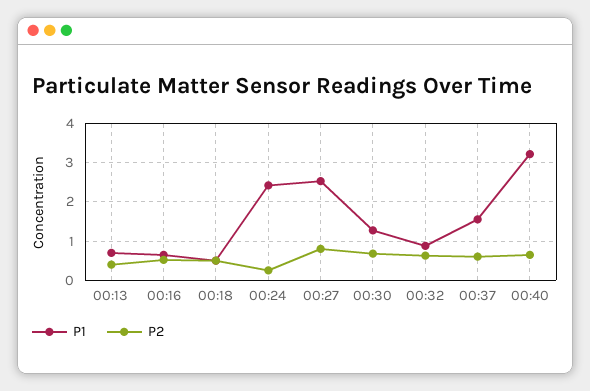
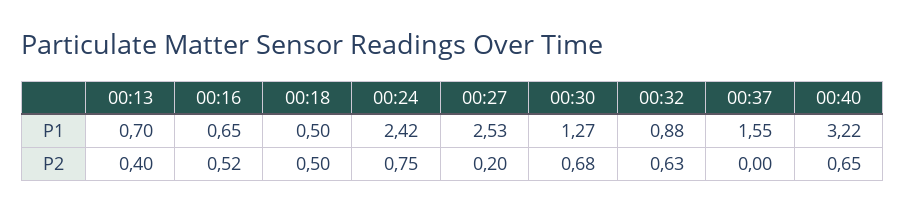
P2, 00:24: 0.2 -> 0.75
P2, 00:27: 0.8 -> 0.2
P2, 00:37: 0.6 -> 0

